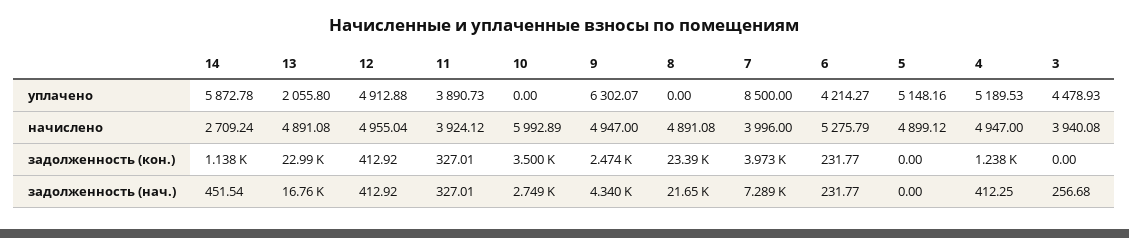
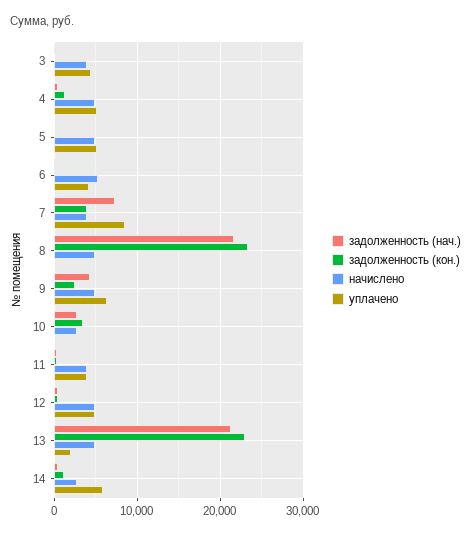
начислено, 10: 5992.89 -> 3000
задолженность (нач.), 13: 16760 -> 21000

